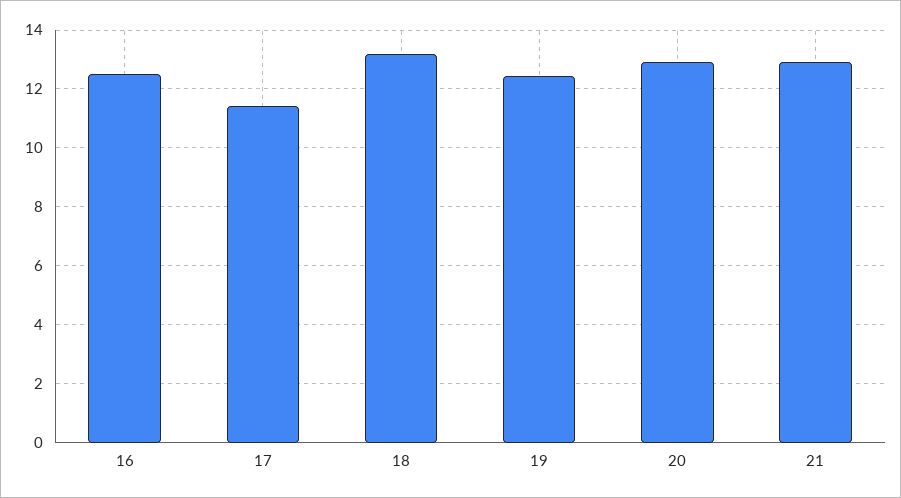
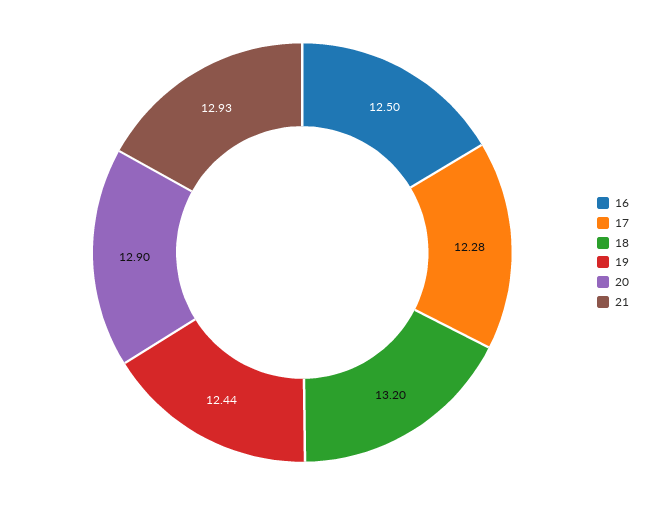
17: 11.5 -> 12.28

